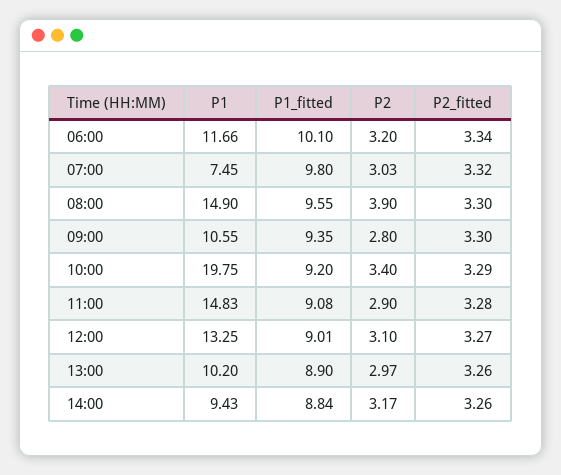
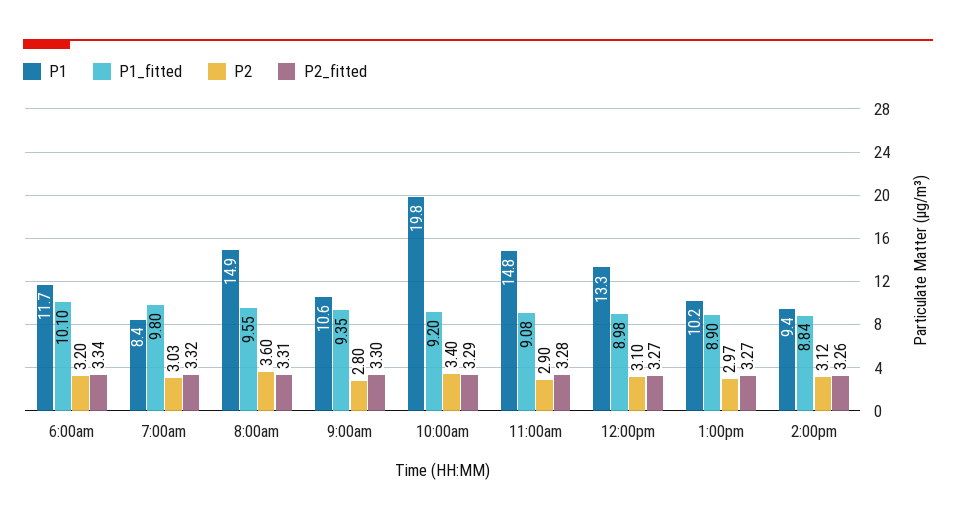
P1, 07:00: 7.45 -> 8.4
P2, 08:00: 3.9 -> 3.6
P2_fitted, 08:00: 3.3 -> 3.31
P1_fitted, 12:00: 9.01 -> 8.98
P2_fitted, 13:00: 3.26 -> 3.27
P2, 14:00: 3.17 -> 3.12

